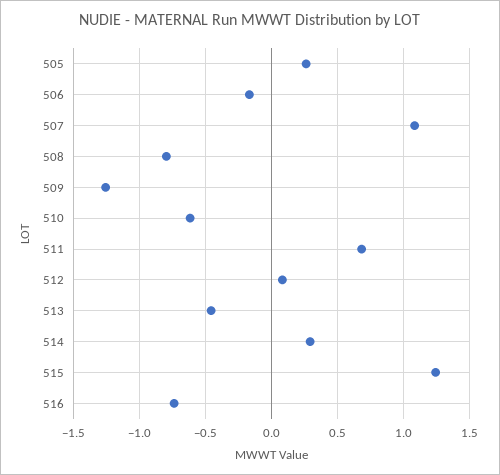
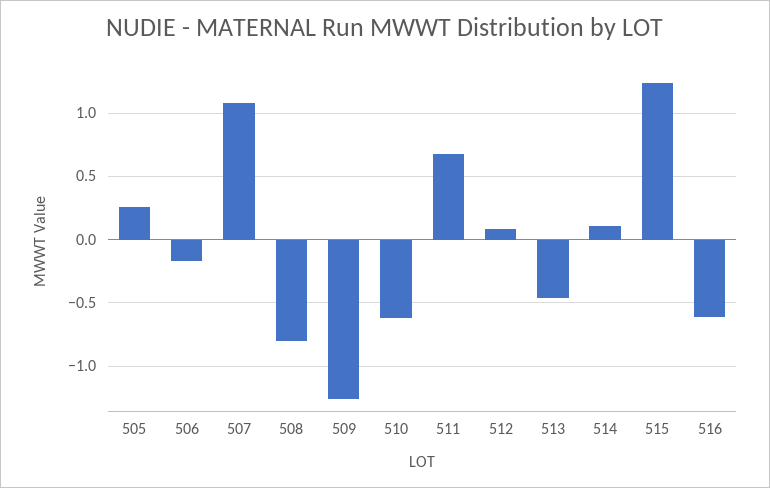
514: 0.3 -> 0.1
516: -0.75 -> -0.6

